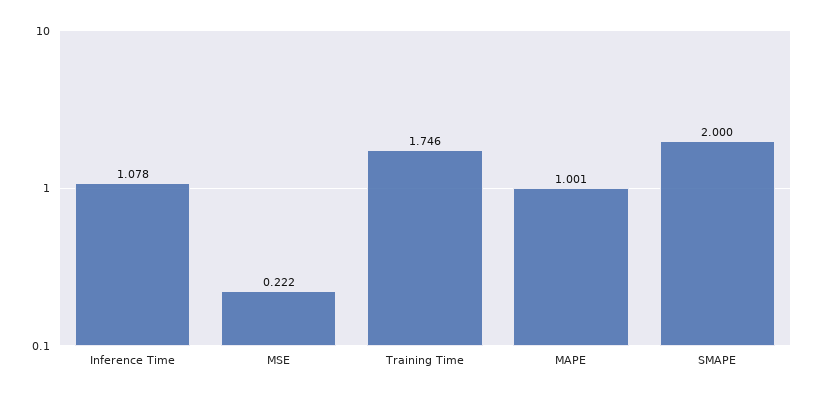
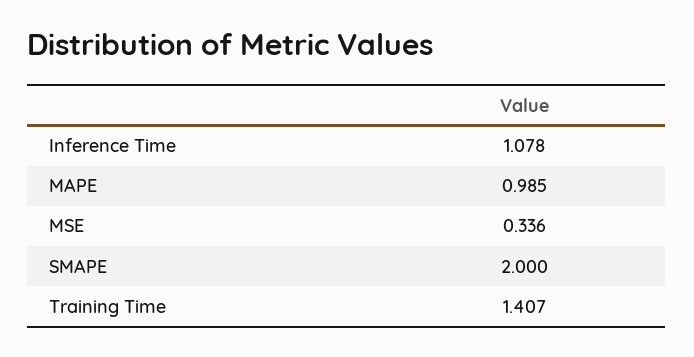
MSE: 0.222 -> 0.336
Training Time: 1.746 -> 1.407
MAPE: 1.001 -> 0.985

